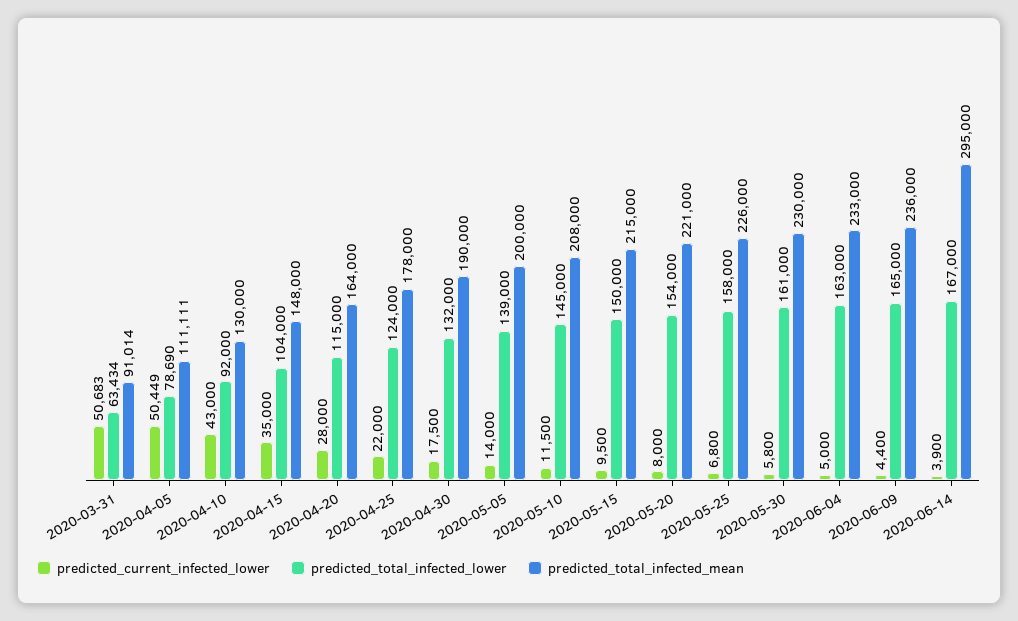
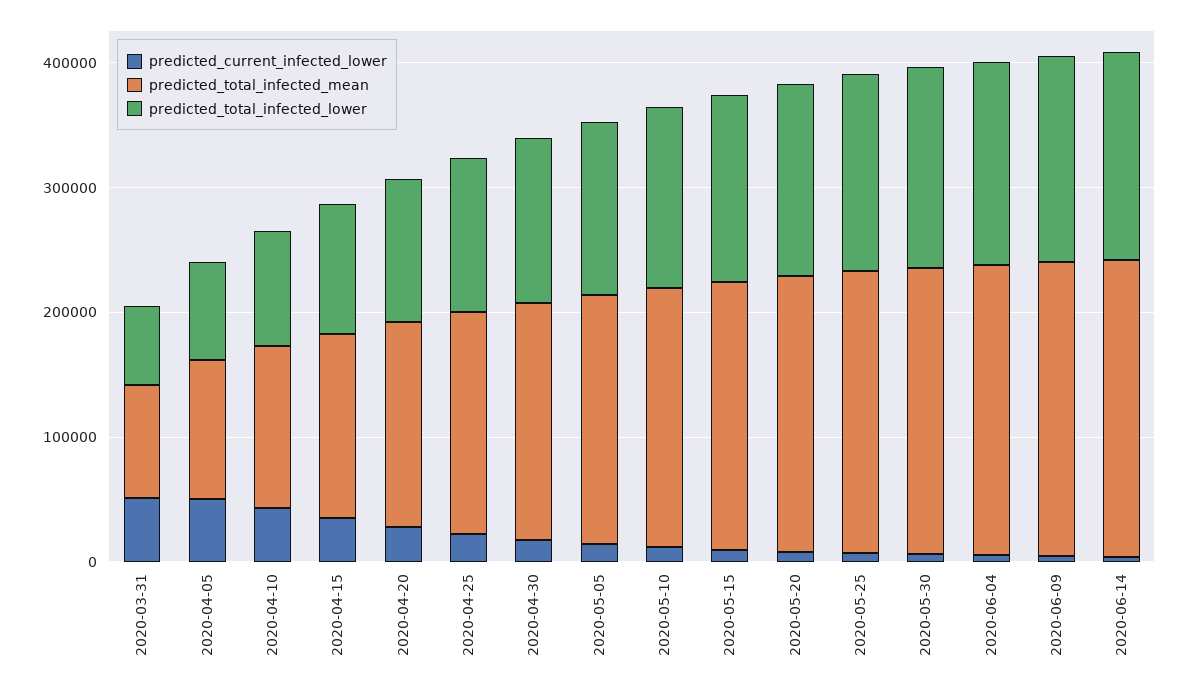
predicted_total_infected_mean, 2020-06-14: 295000 -> 240000

